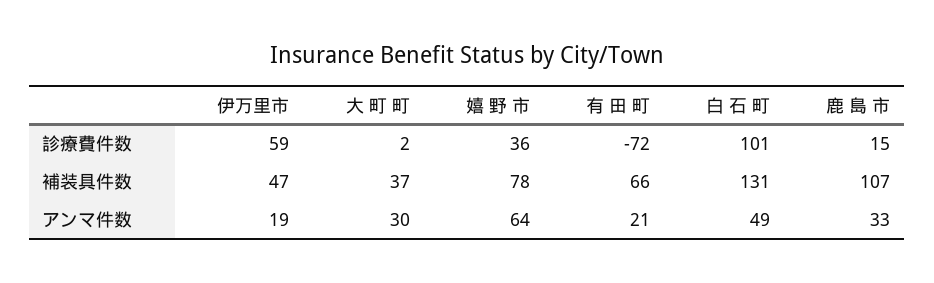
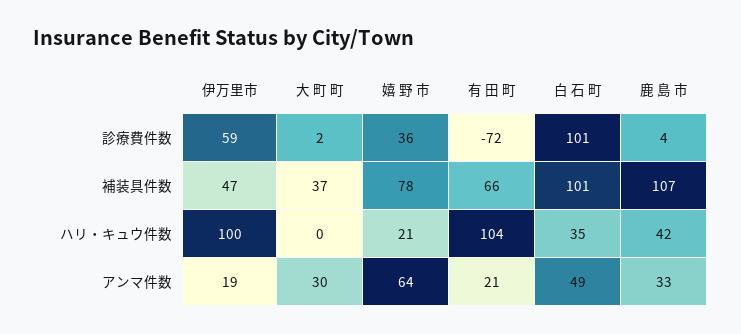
鹿 島 市, 診療費件数: 15 -> 4
白 石 町, 補装具件数: 131 -> 101
伊万里市, ハリ・キュウ件数: none -> 100
大 町 町, ハリ・キュウ件数: none -> 0
嬉 野 市, ハリ・キュウ件数: none -> 21
有 田 町, ハリ・キュウ件数: none -> 104
白 石 町, ハリ・キュウ件数: none -> 35
鹿 島 市, ハリ・キュウ件数: none -> 42

